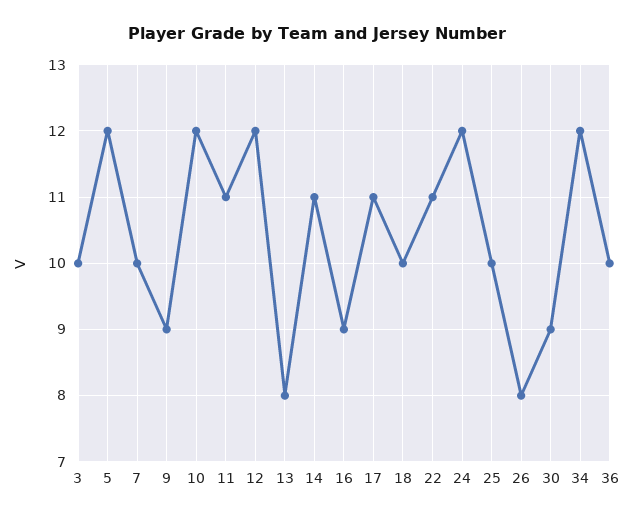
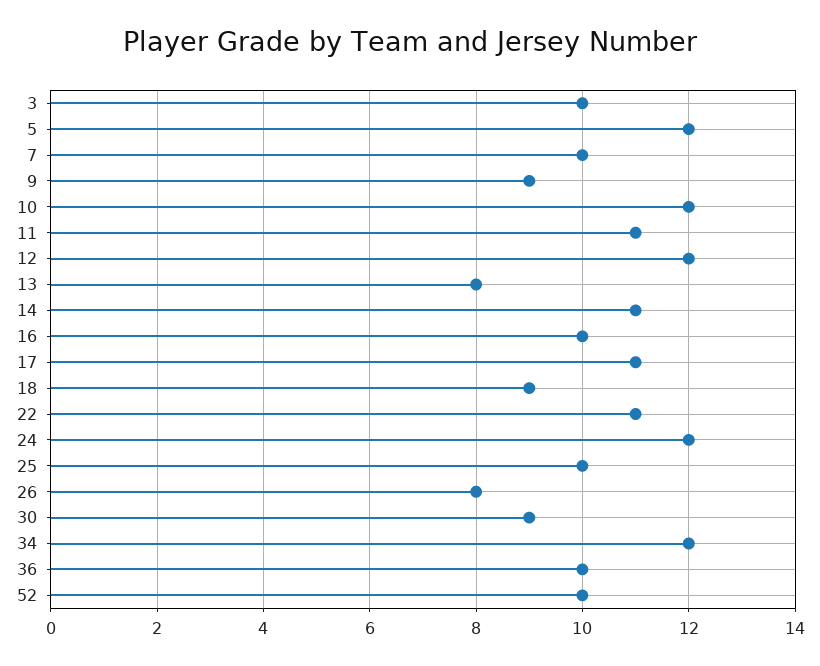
16: 9 -> 10
18: 10 -> 9
52: none -> 10

